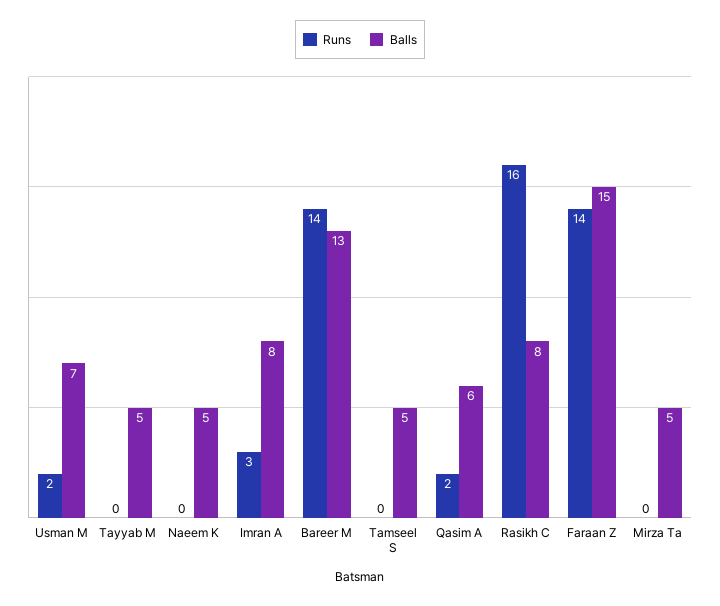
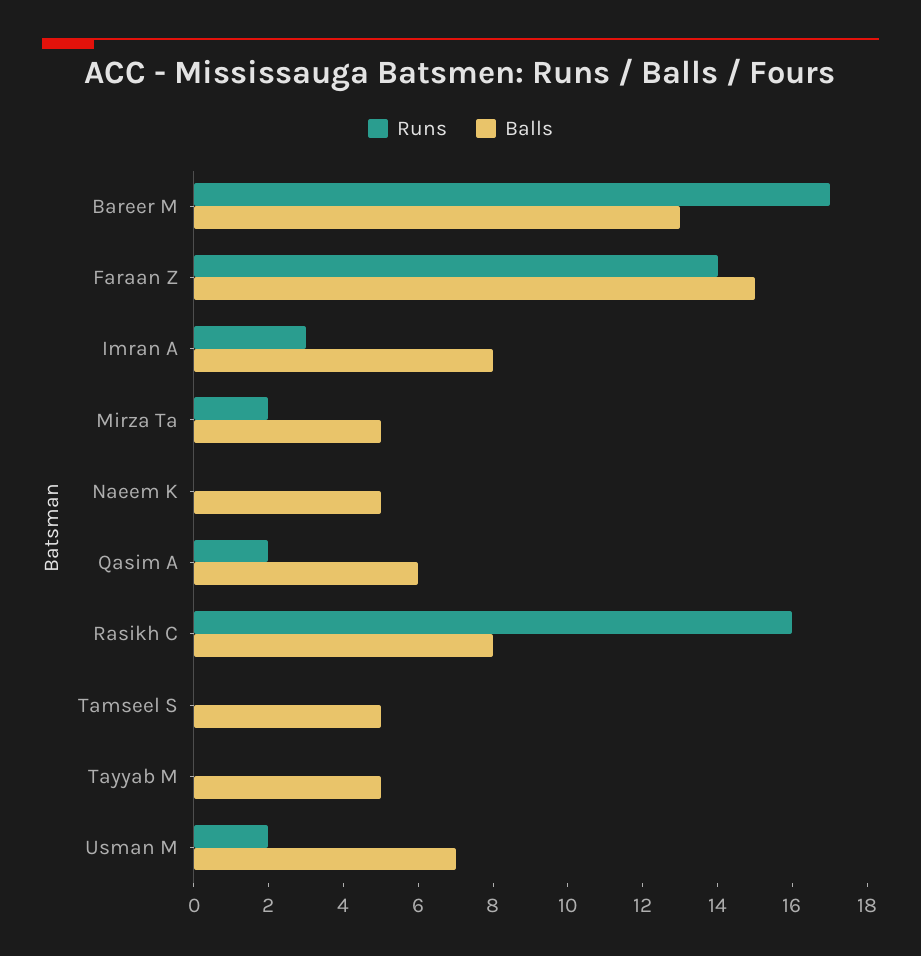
Runs, Bareer M: 14 -> 17
Runs, Mirza Ta: 0 -> 2

